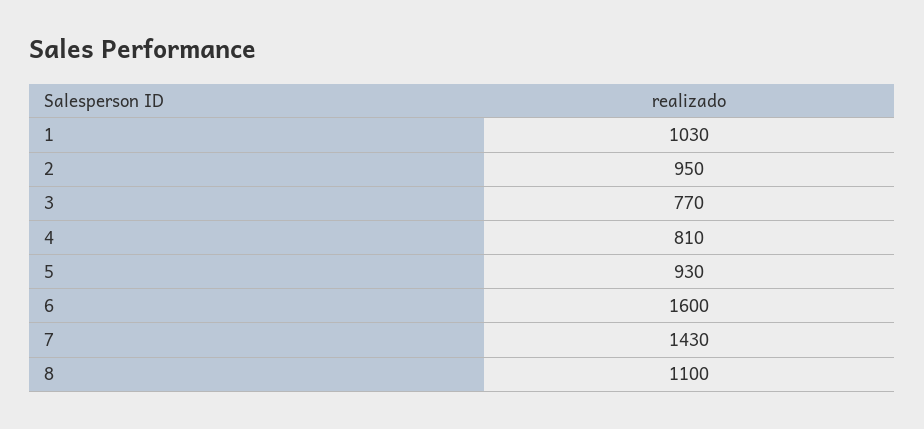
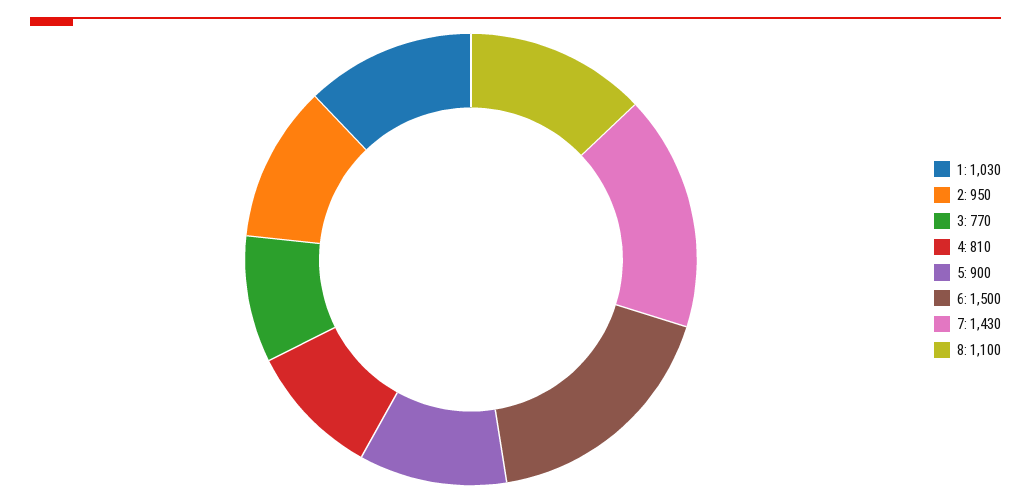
5: 930 -> 900
6: 1600 -> 1500

